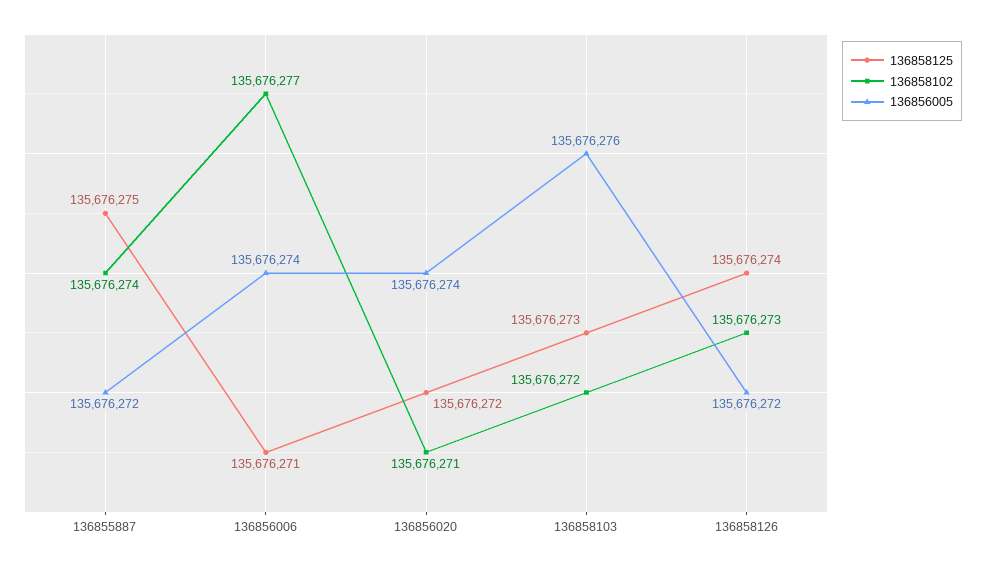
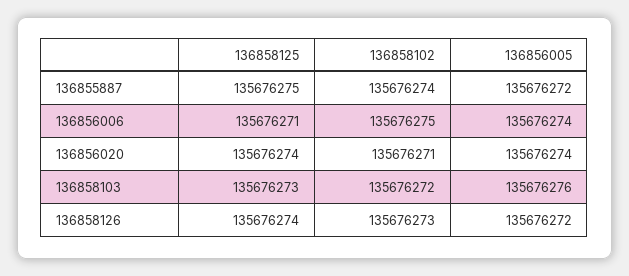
136858102, 136856006: 135676277 -> 135676275
136858125, 136856020: 135676272 -> 135676274

